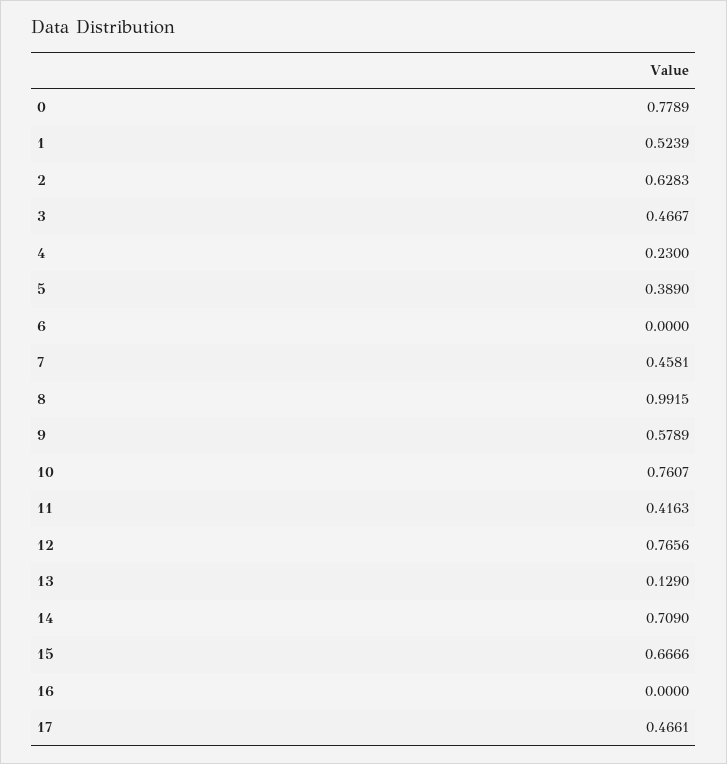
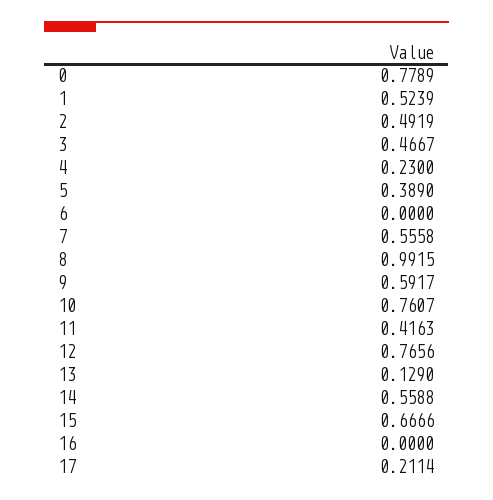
2: 0.6283 -> 0.4919
7: 0.4581 -> 0.5558
9: 0.5789 -> 0.5917
14: 0.709 -> 0.5588
17: 0.4661 -> 0.2114

